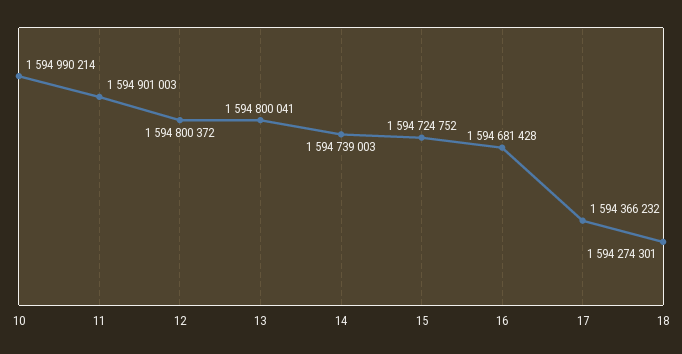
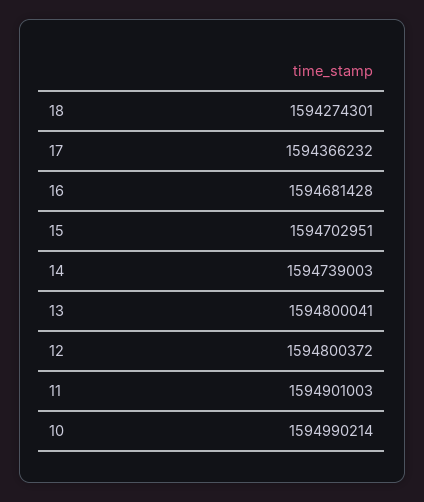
15: 1594724752 -> 1594702951

